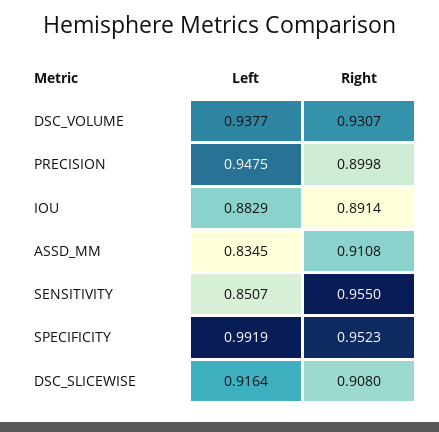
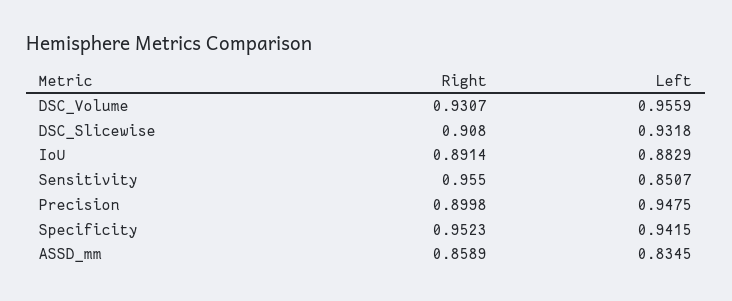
Left, DSC_VOLUME: 0.9377 -> 0.9559
Right, ASSD_MM: 0.9108 -> 0.8589
Left, SPECIFICITY: 0.9919 -> 0.9415
Left, DSC_SLICEWISE: 0.9164 -> 0.9318

